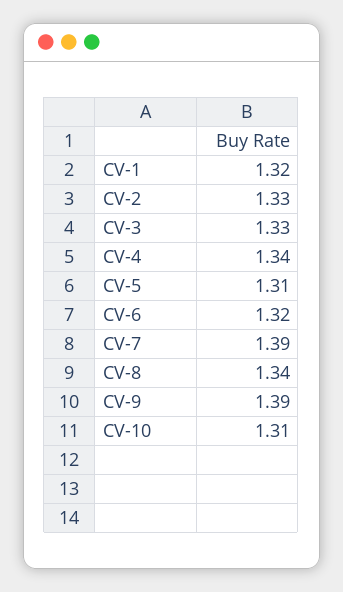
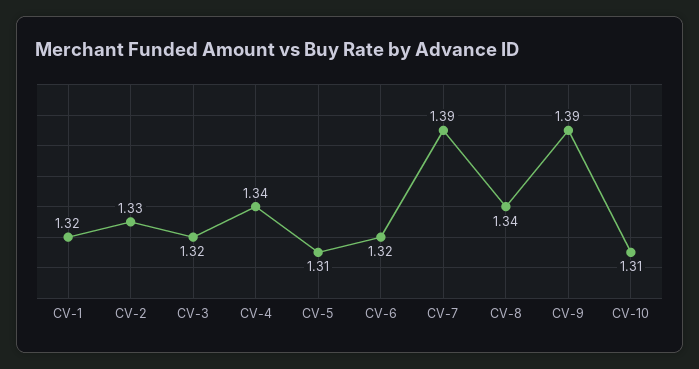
CV-3: 1.33 -> 1.32

